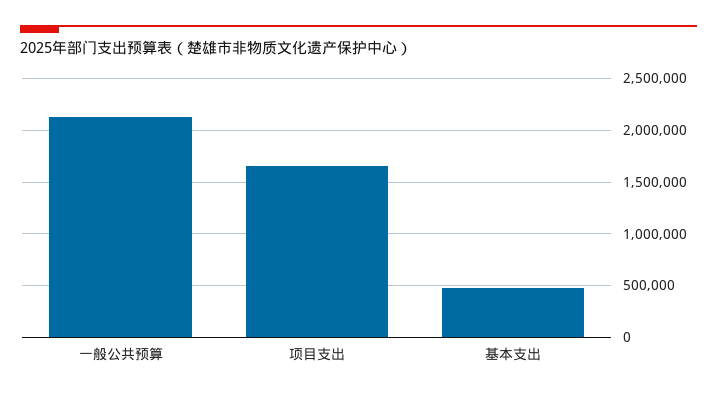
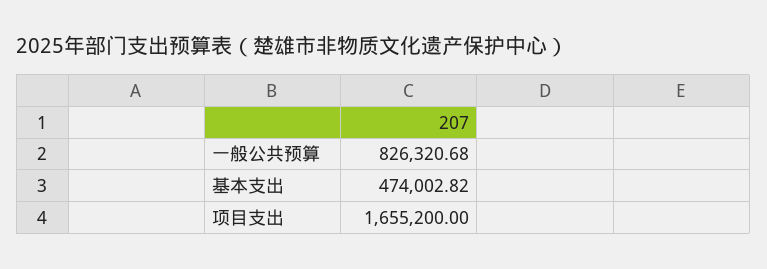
一般公共预算: 2100000 -> 826320.68

